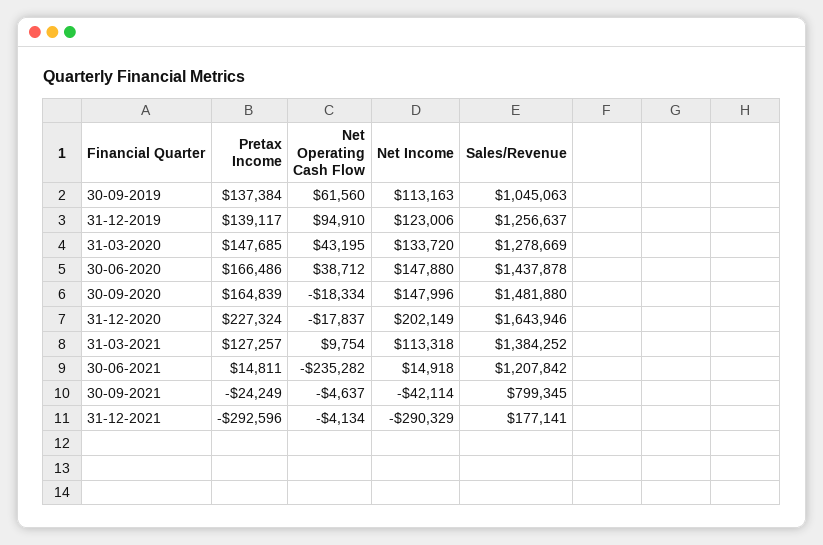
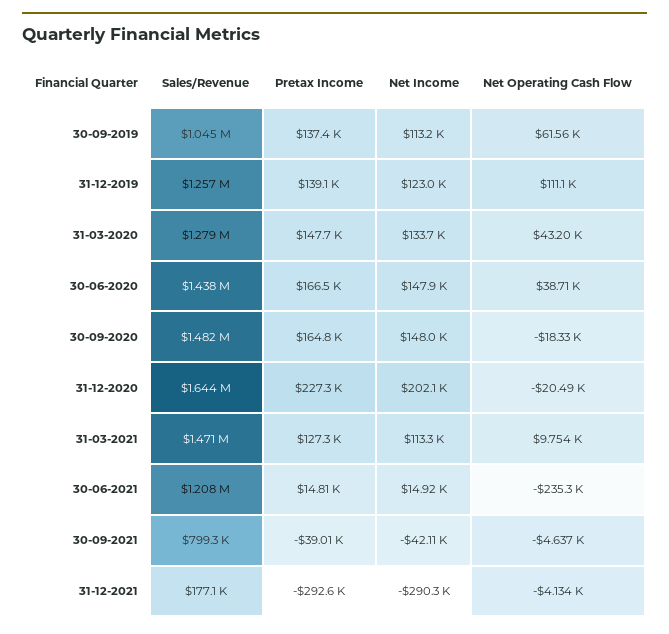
Net Operating Cash Flow, 31-12-2019: 94910 -> 111100
Net Operating Cash Flow, 31-12-2020: -17837 -> -20490
Sales/Revenue, 31-03-2021: 1384252 -> 1471000
Pretax Income, 30-09-2021: -24249 -> -39010

